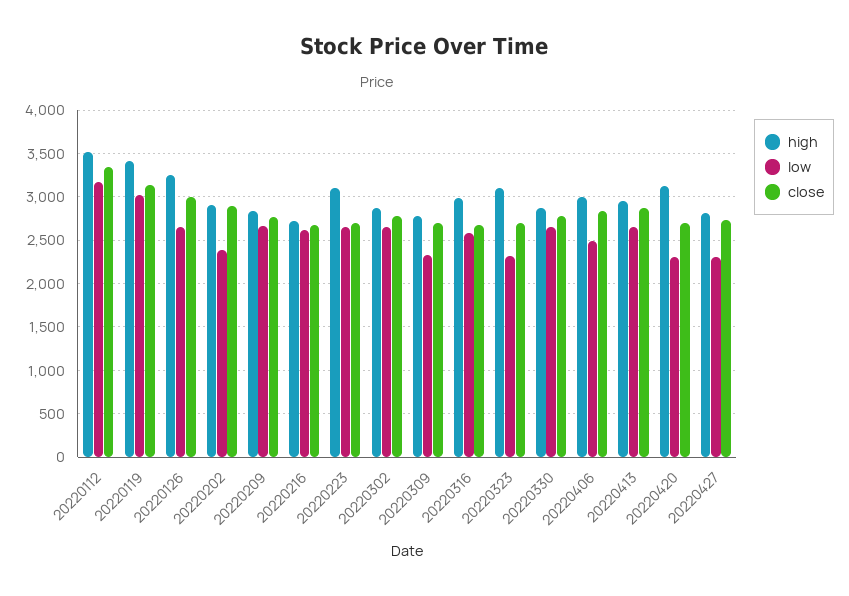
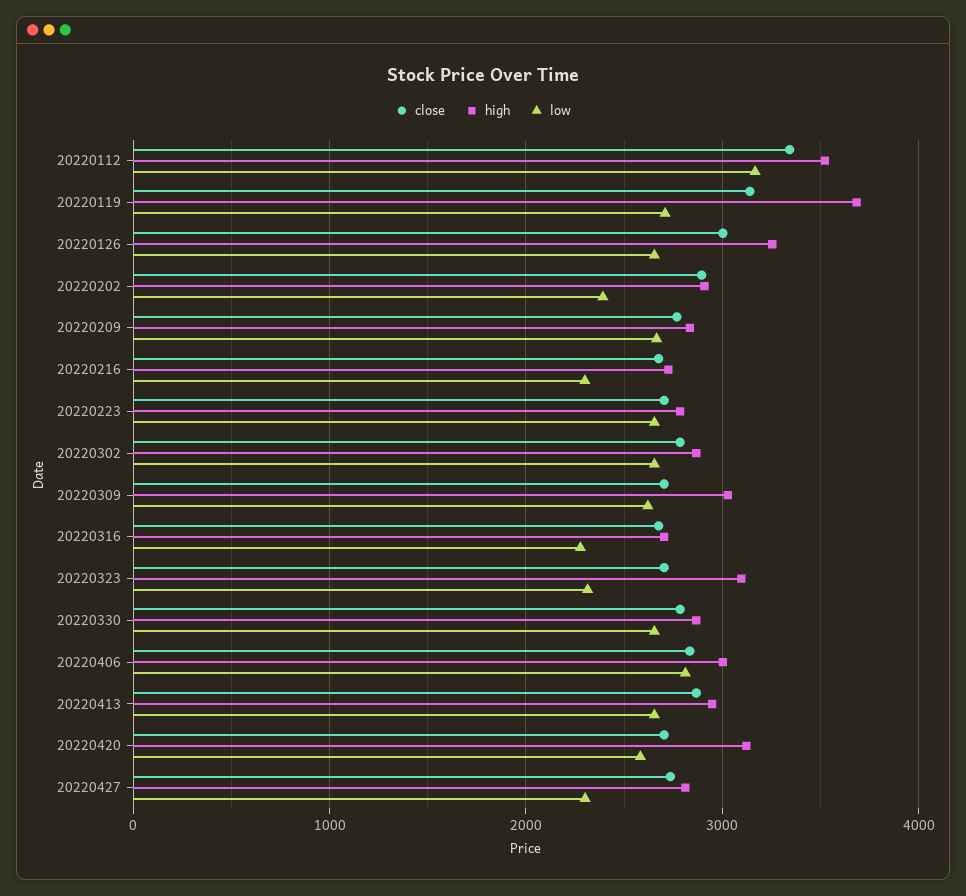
high, 20220119: 3400 -> 3700
low, 20220119: 3000 -> 2700
low, 20220216: 2600 -> 2300
high, 20220223: 3100 -> 2800
high, 20220309: 2800 -> 3000
low, 20220309: 2300 -> 2600
high, 20220316: 3000 -> 2700
low, 20220316: 2600 -> 2300
low, 20220406: 2500 -> 2800
low, 20220420: 2300 -> 2600

